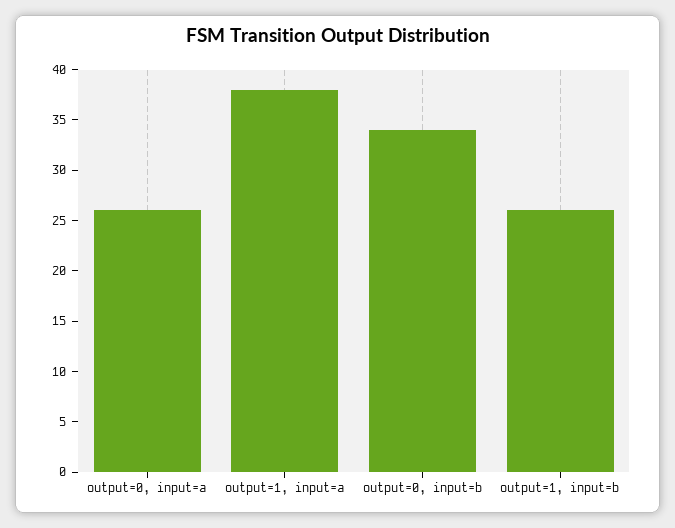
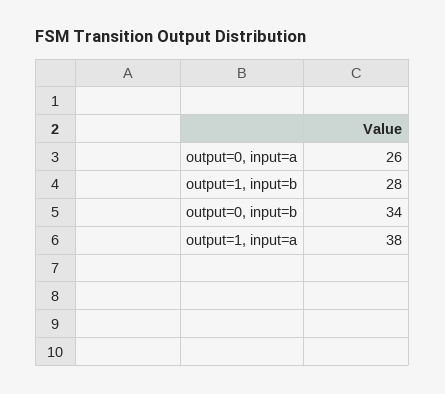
output=1, input=b: 26 -> 28

